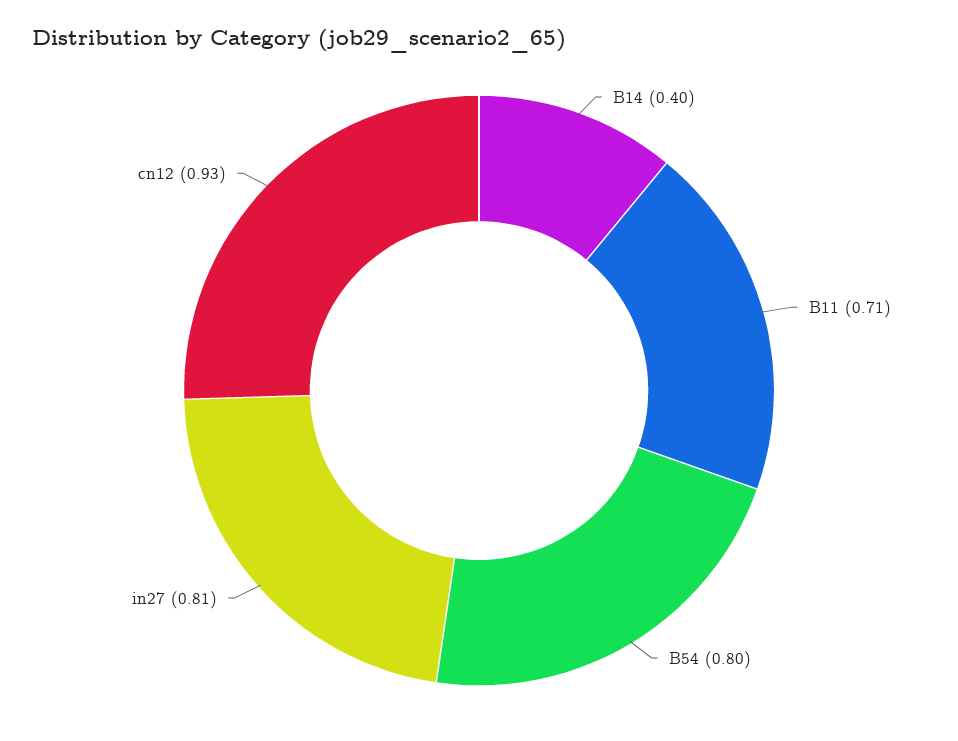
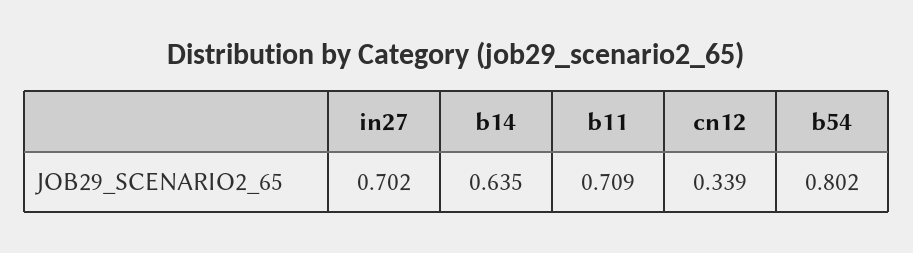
B14: 0.4 -> 0.635
in27: 0.81 -> 0.702
cn12: 0.93 -> 0.339

